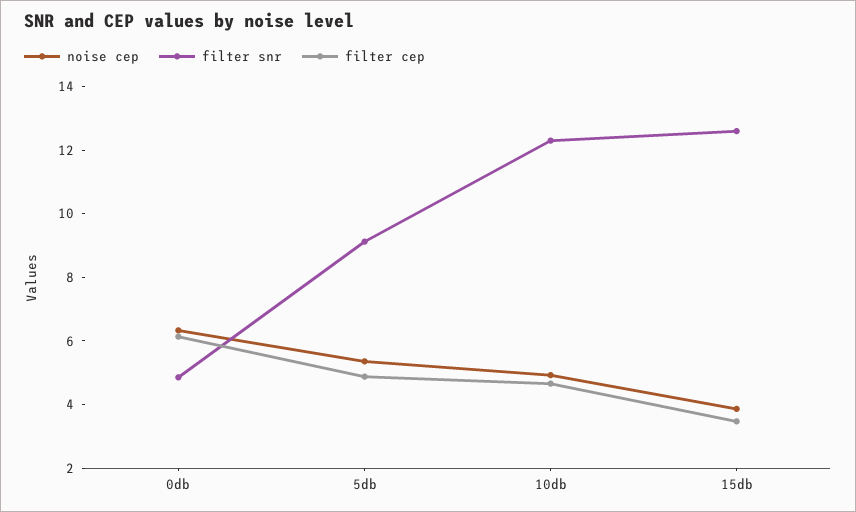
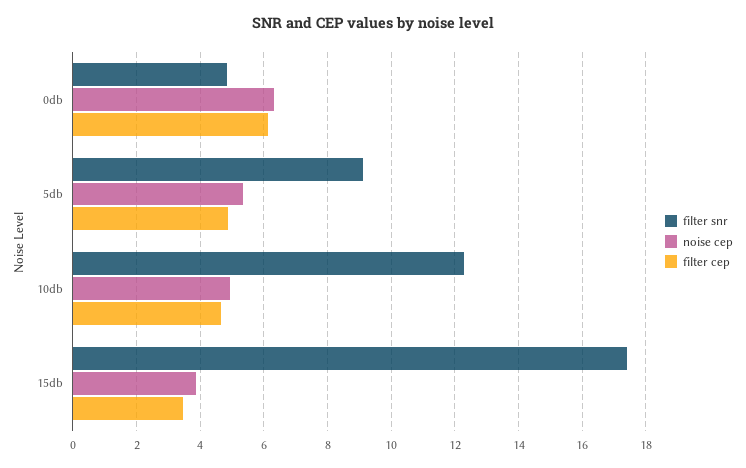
filter snr, 15db: 12.5 -> 17.4

